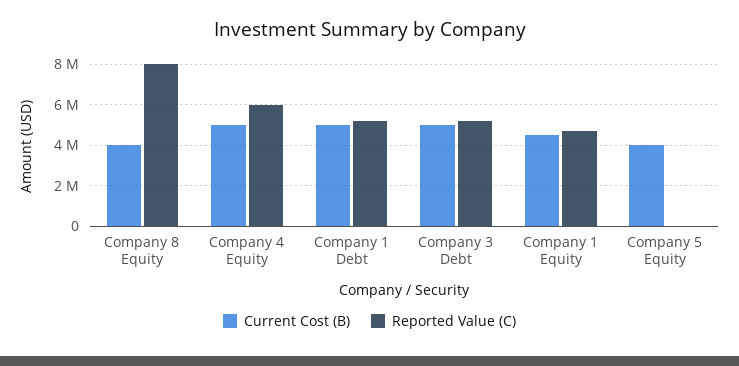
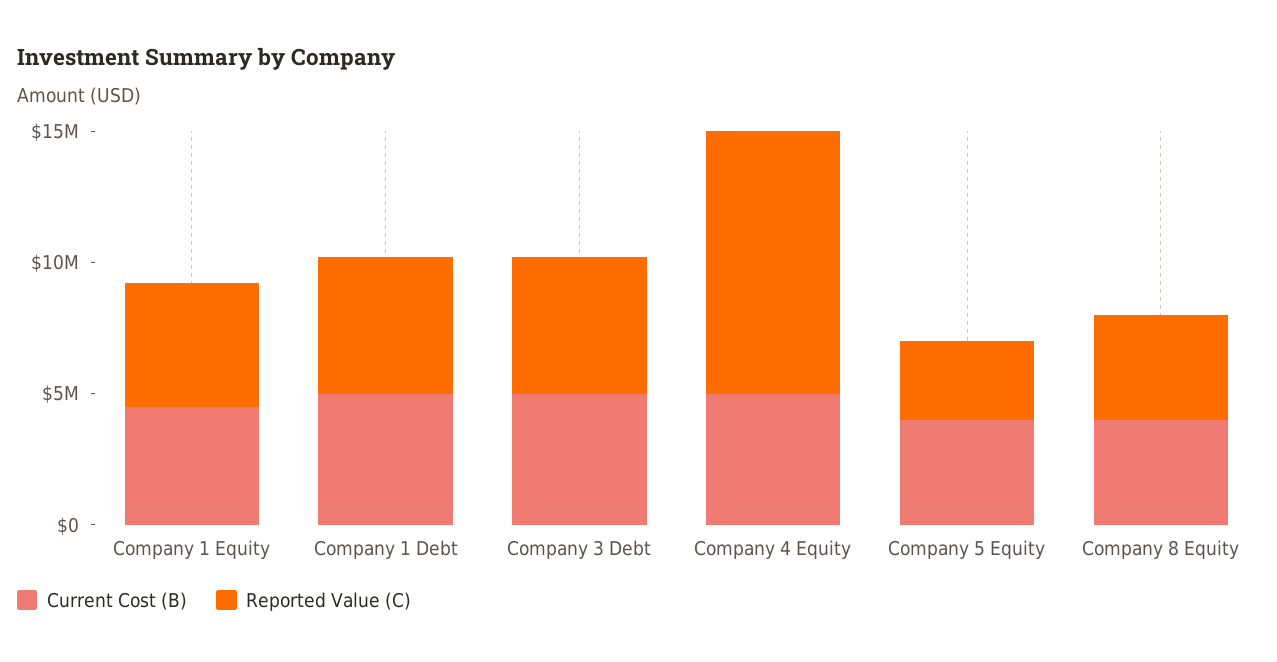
Reported Value (C), Company 8 Equity: 8000000 -> 4000000
Reported Value (C), Company 4 Equity: 6000000 -> 10000000
Reported Value (C), Company 5 Equity: 0 -> 3000000

